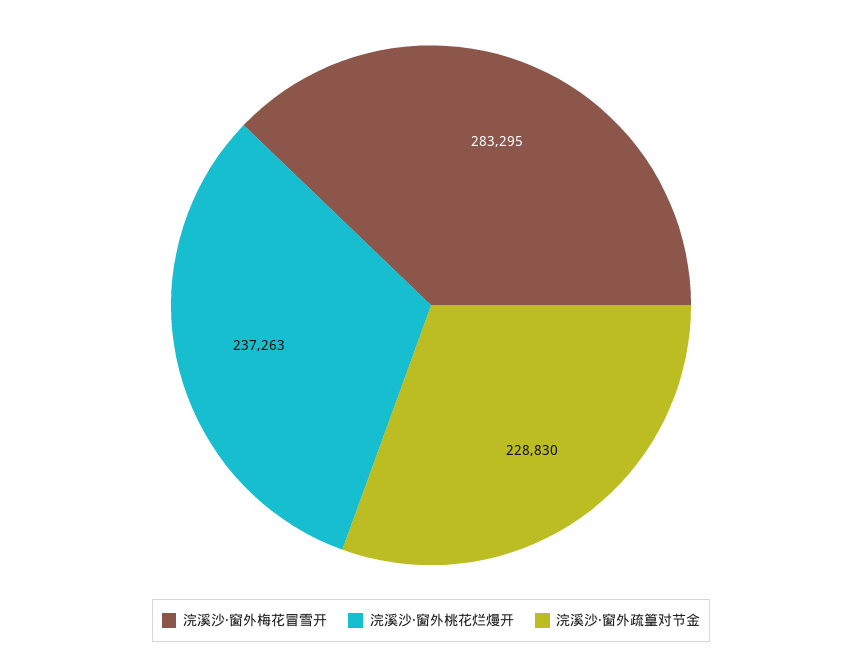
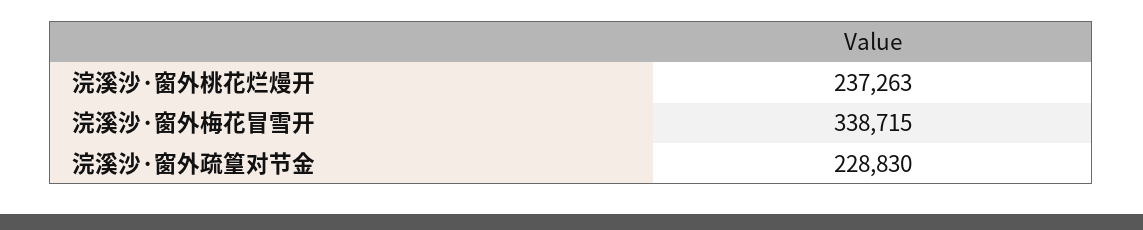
浣溪沙·窗外梅花冒雪开: 283295 -> 338715

